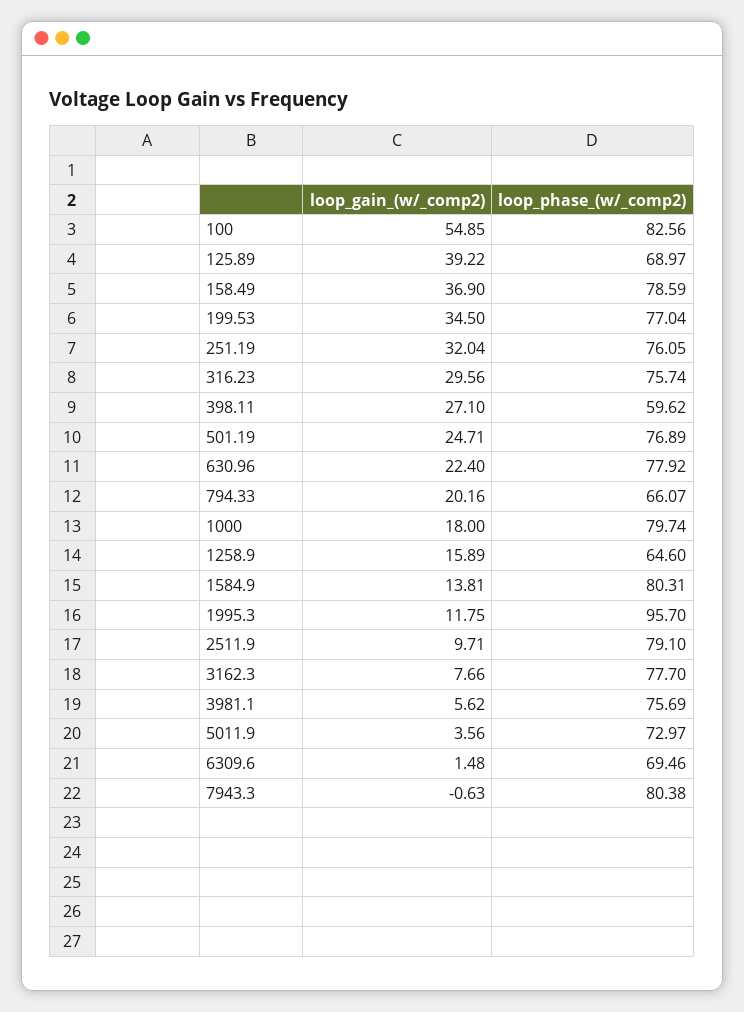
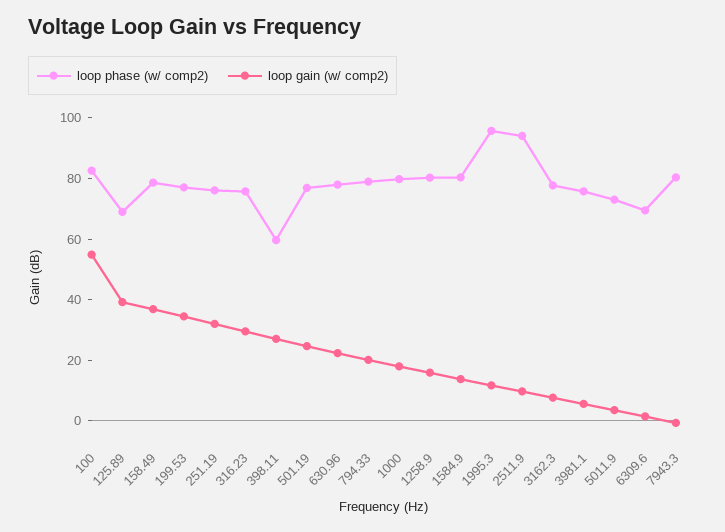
loop_phase_(w/_comp2), 794.33: 66.07 -> 80
loop_phase_(w/_comp2), 1258.9: 64.6 -> 80
loop_phase_(w/_comp2), 2511.9: 79.1 -> 95

